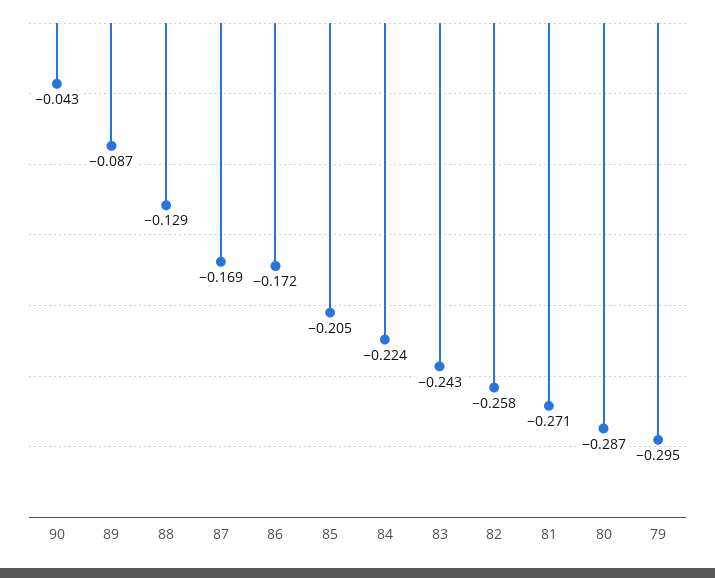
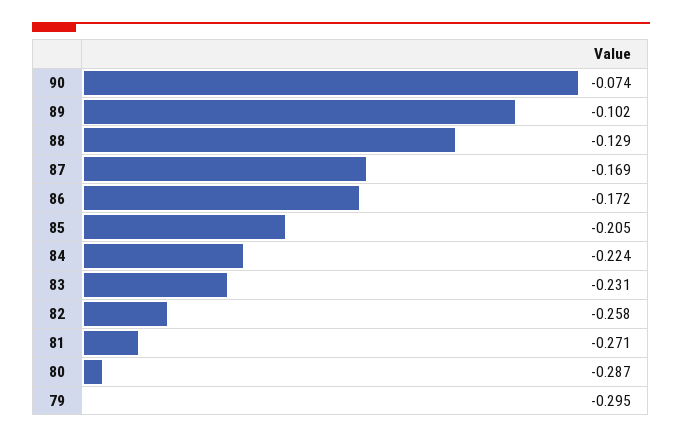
90: -0.043 -> -0.074
89: -0.087 -> -0.102
83: -0.243 -> -0.231

